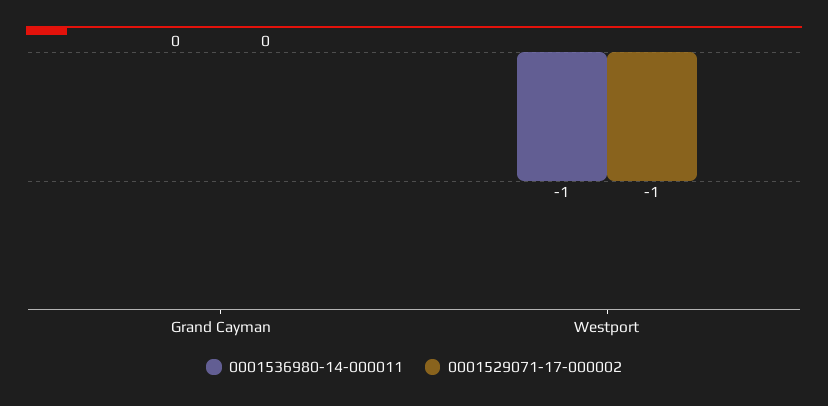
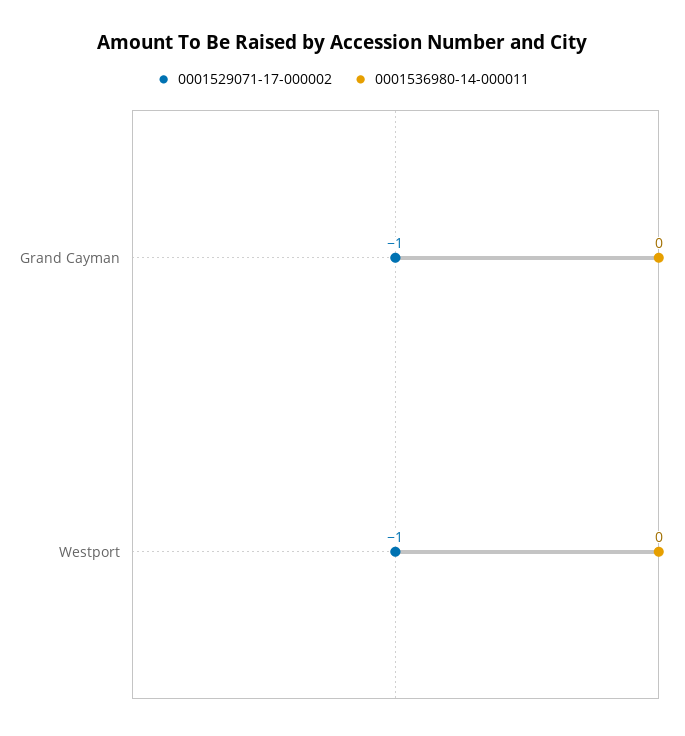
0001529071-17-000002, Grand Cayman: 0 -> -1
0001536980-14-000011, Westport: -1 -> 0

